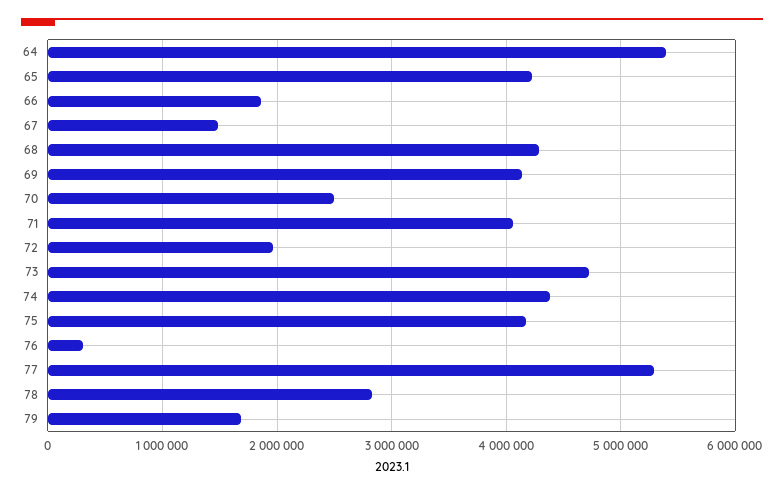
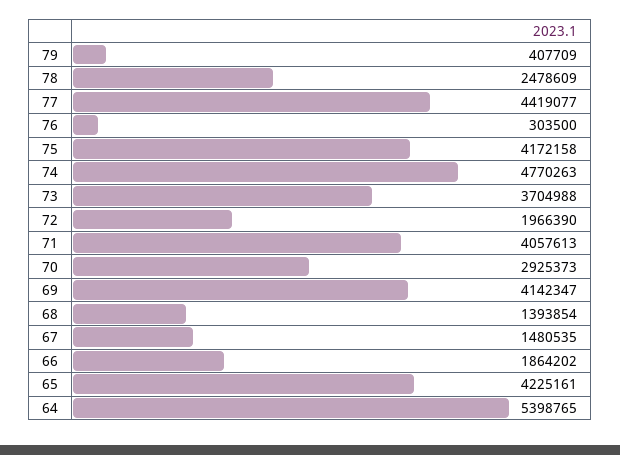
68: 4300000 -> 1393854
70: 2500000 -> 2925373
73: 4700000 -> 3704988
74: 4400000 -> 4770263
77: 5300000 -> 4419077
78: 2800000 -> 2478609
79: 1700000 -> 407709

